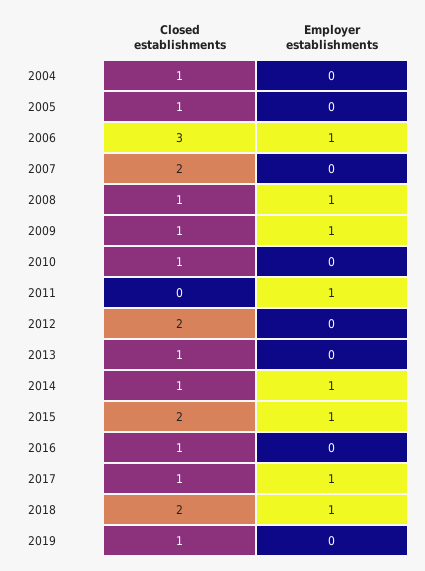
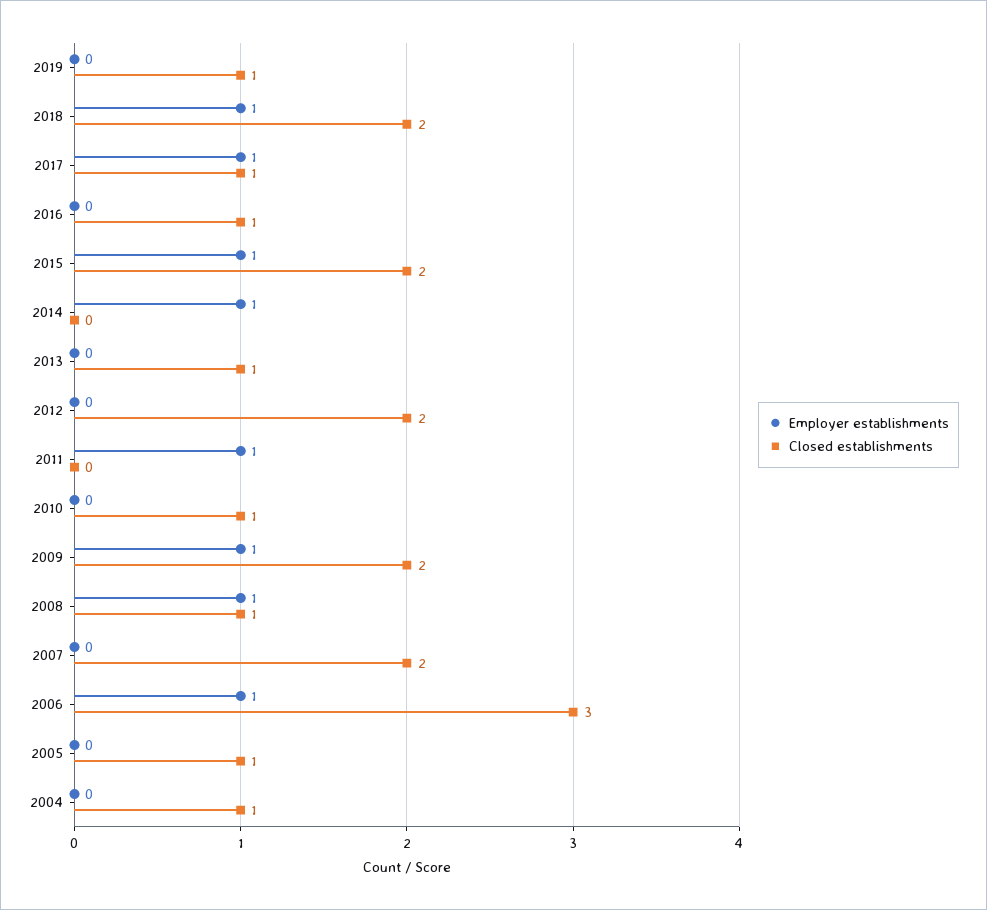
Closed establishments, 2009: 1 -> 2
Closed establishments, 2014: 1 -> 0

